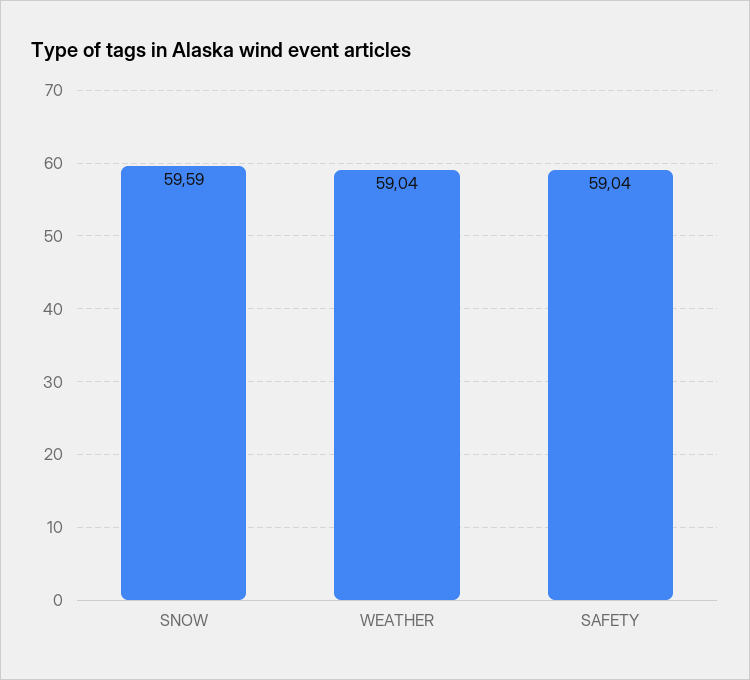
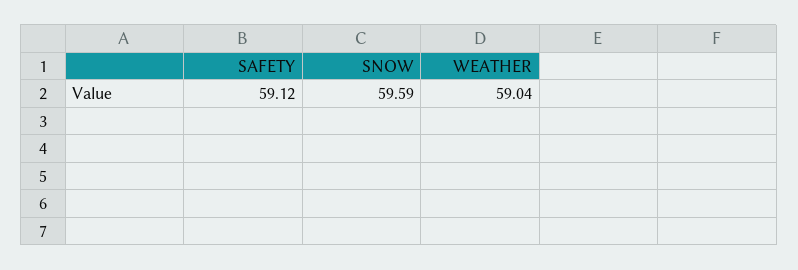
SAFETY: 59.04 -> 59.12

